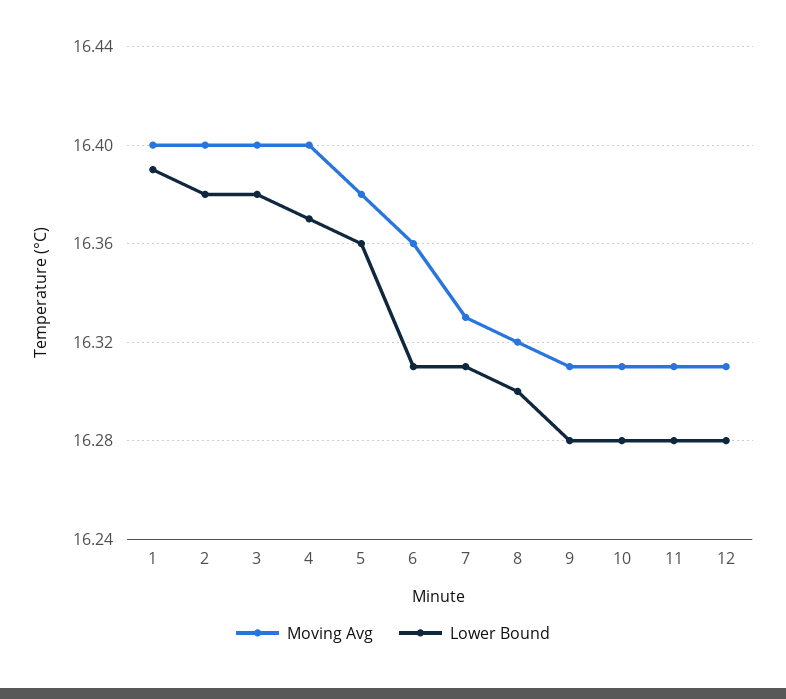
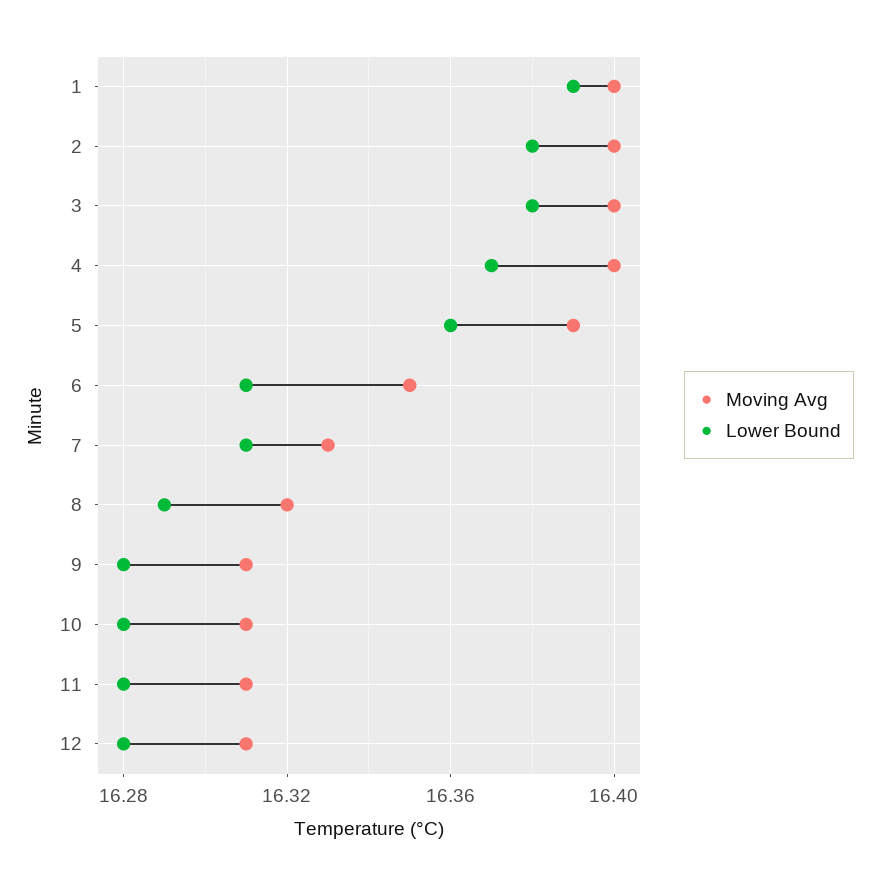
Moving Avg, 5: 16.38 -> 16.39
Moving Avg, 6: 16.36 -> 16.35
Lower Bound, 8: 16.3 -> 16.29

